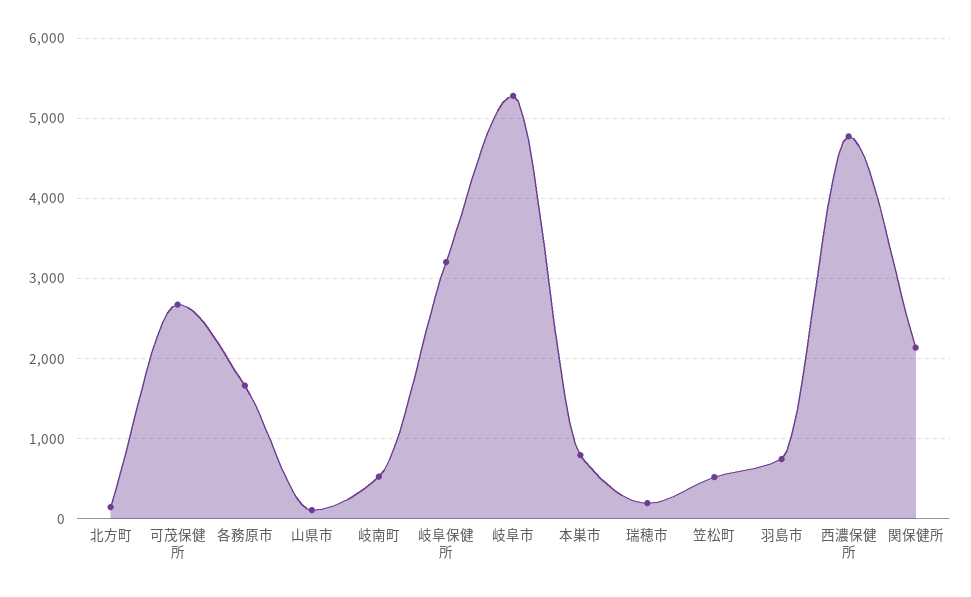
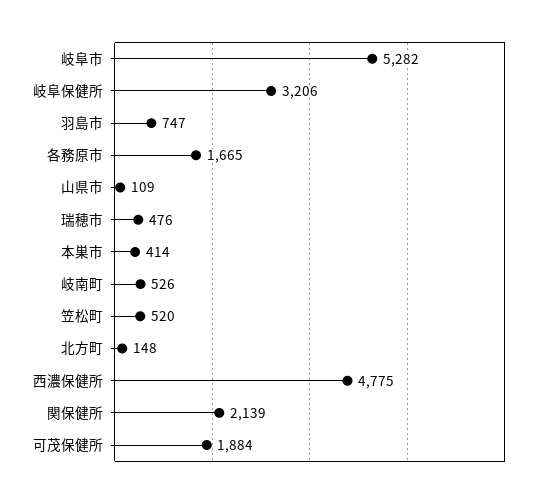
可茂保健所: 2700 -> 1884
本巣市: 800 -> 414
瑞穂市: 200 -> 476

